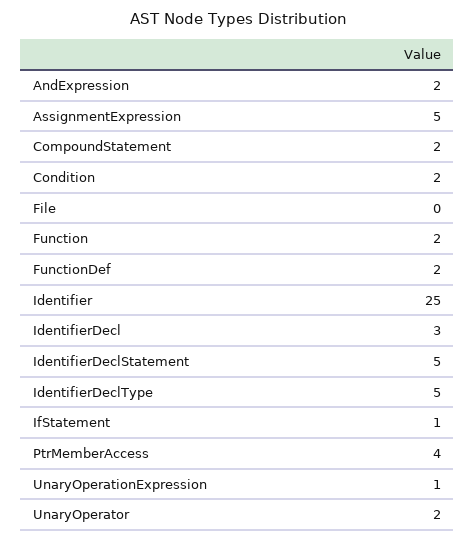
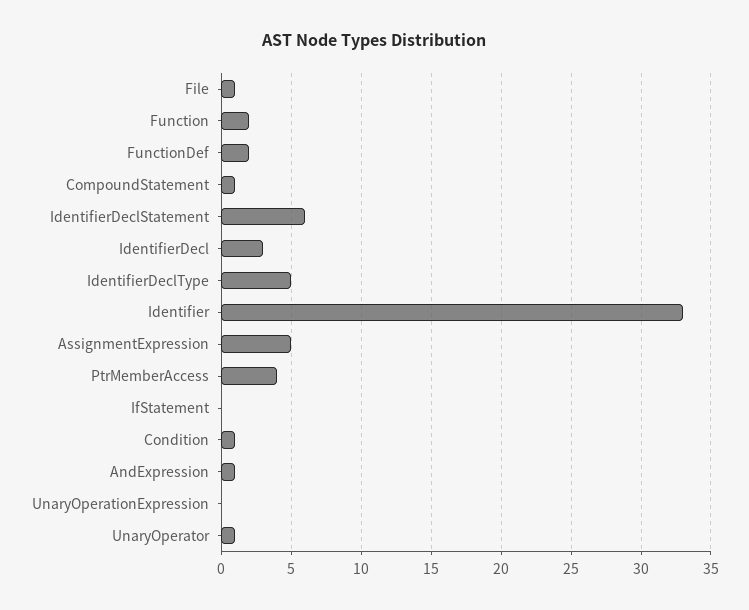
AndExpression: 2 -> 1
CompoundStatement: 2 -> 1
Condition: 2 -> 1
File: 0 -> 1
Identifier: 25 -> 33
IdentifierDeclStatement: 5 -> 6
IfStatement: 1 -> 0
UnaryOperationExpression: 1 -> 0
UnaryOperator: 2 -> 1

